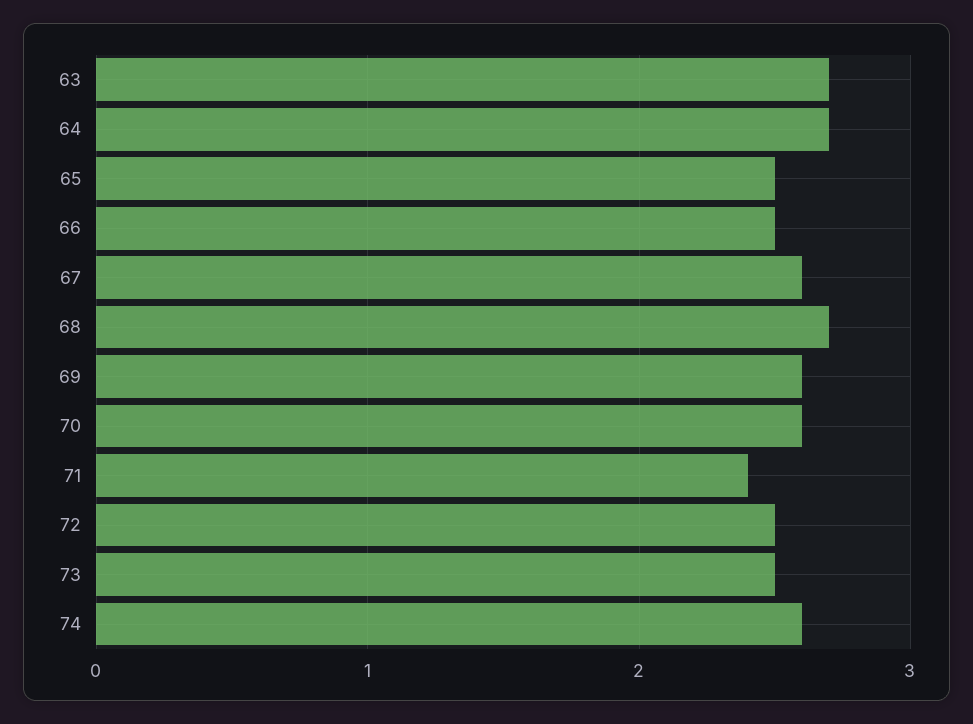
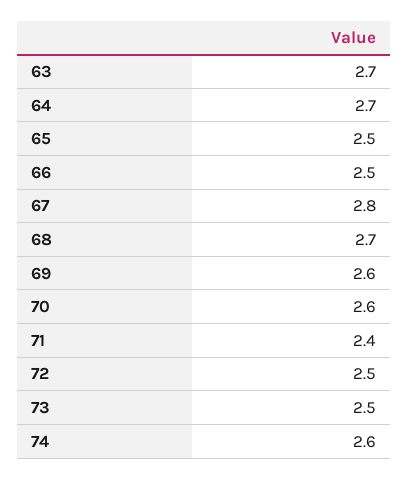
67: 2.6 -> 2.8

